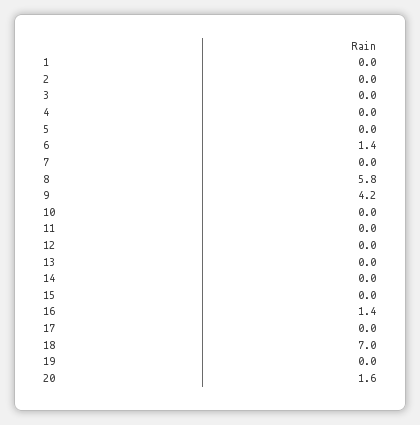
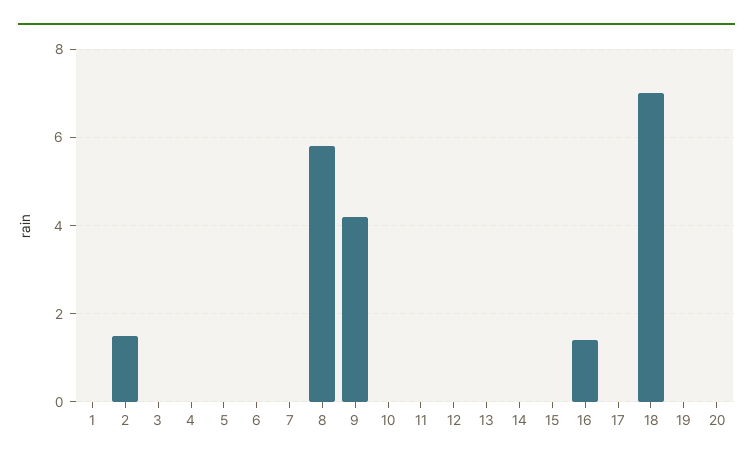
2: 0 -> 1.5
6: 1.4 -> 0
20: 1.6 -> 0

